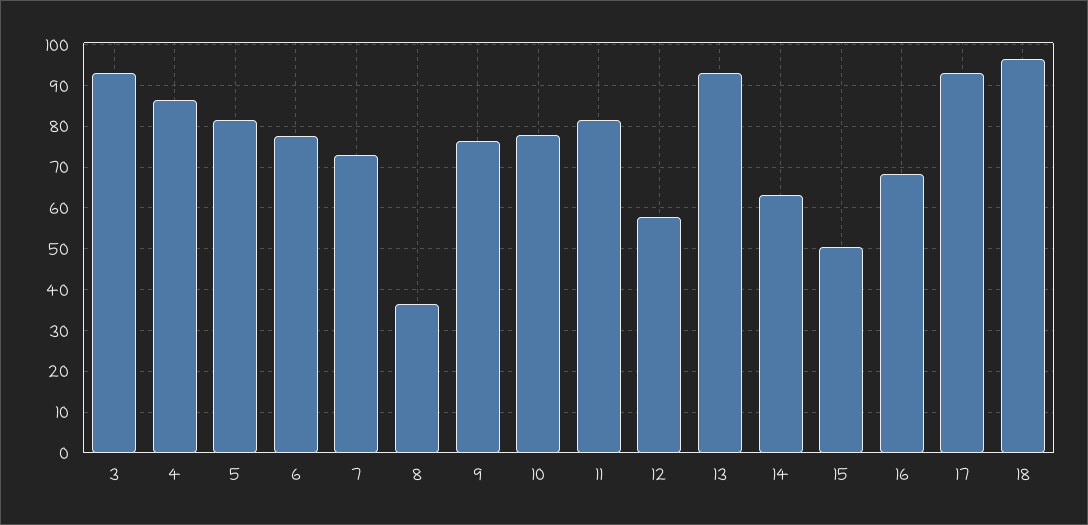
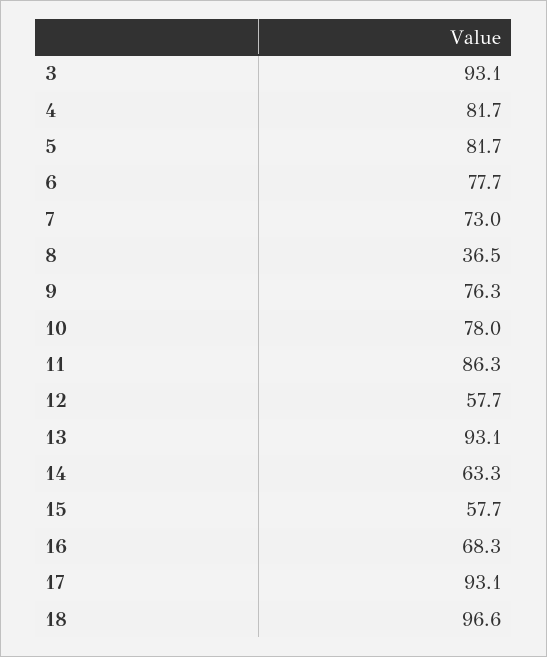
4: 86 -> 81.7
11: 82 -> 86.3
15: 50 -> 57.7

